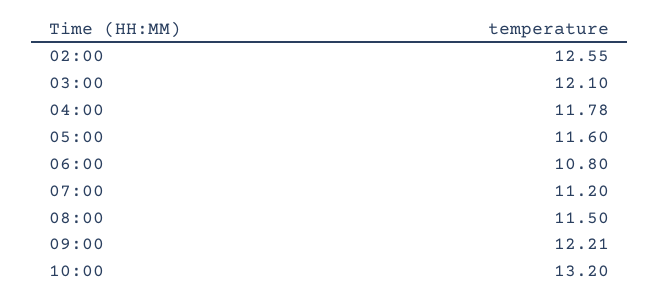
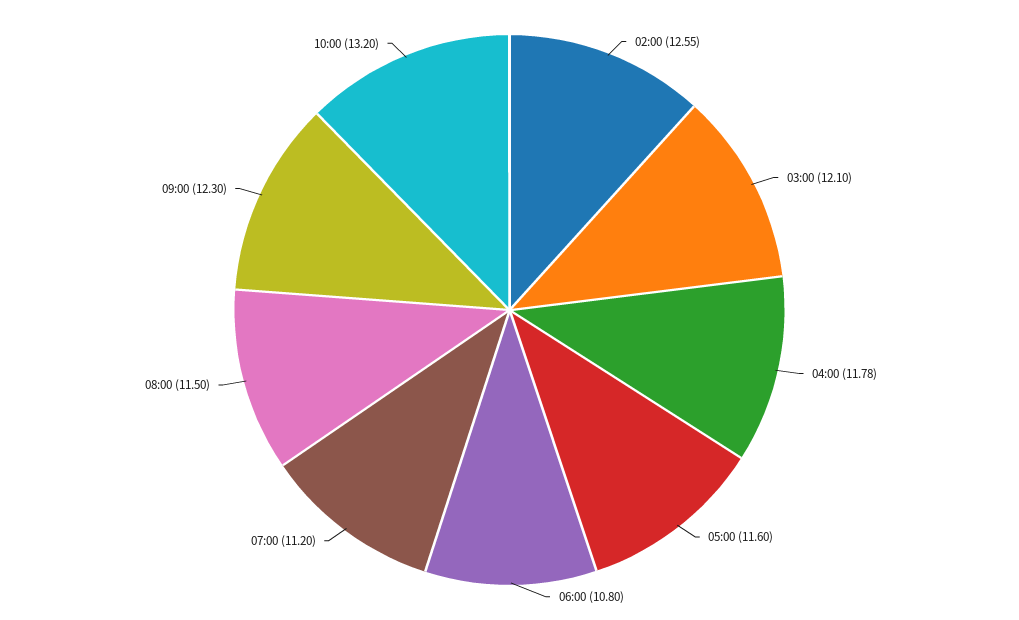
09:00: 12.21 -> 12.3

